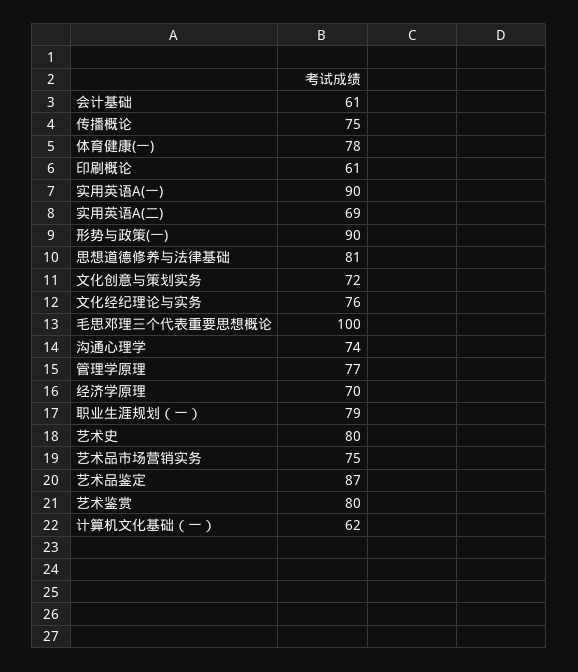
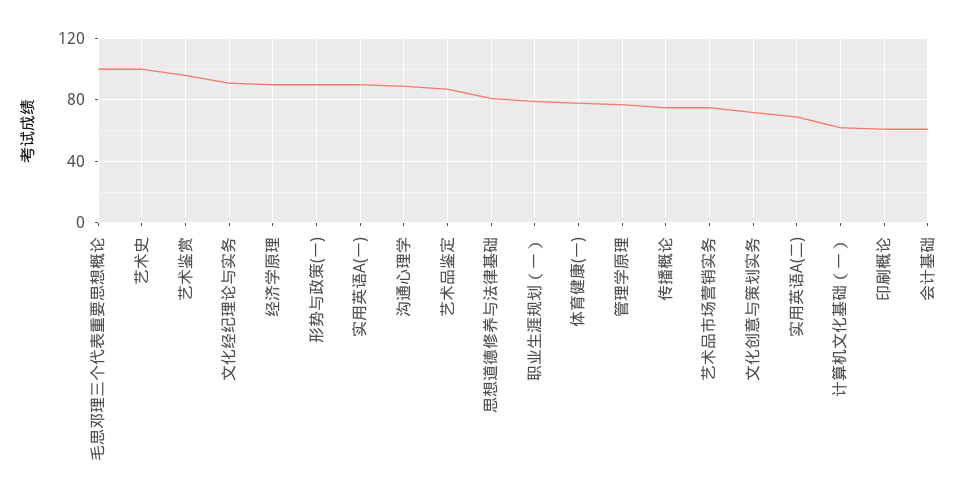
文化经纪理论与实务: 76 -> 90
沟通心理学: 74 -> 90
经济学原理: 70 -> 90
艺术史: 80 -> 100
艺术鉴赏: 80 -> 95

